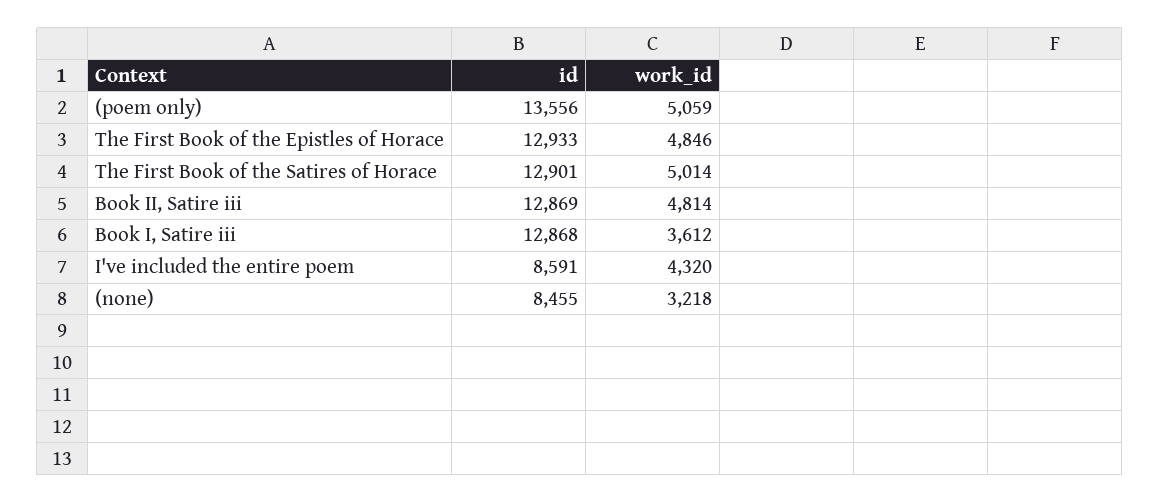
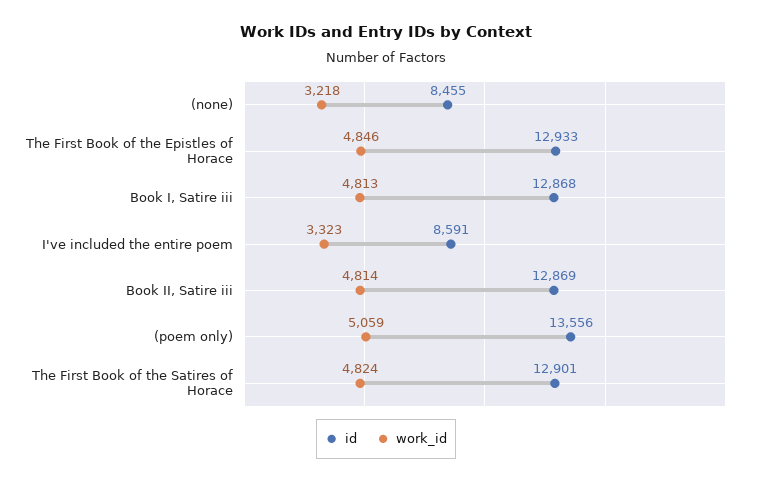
work_id, The First Book of the Satires of Horace: 5014 -> 4824
work_id, Book I, Satire iii: 3612 -> 4813
work_id, I've included the entire poem: 4320 -> 3323

